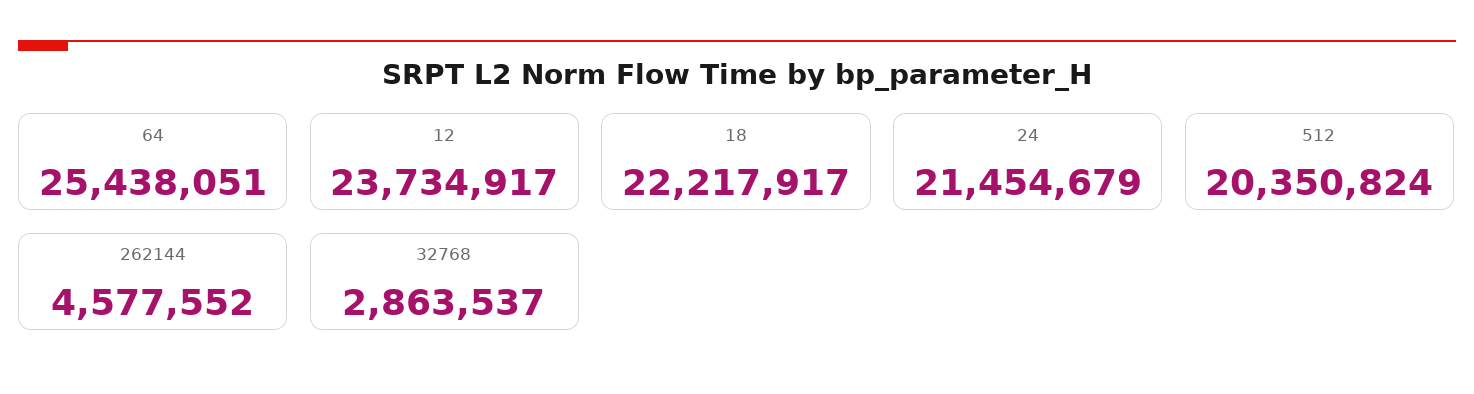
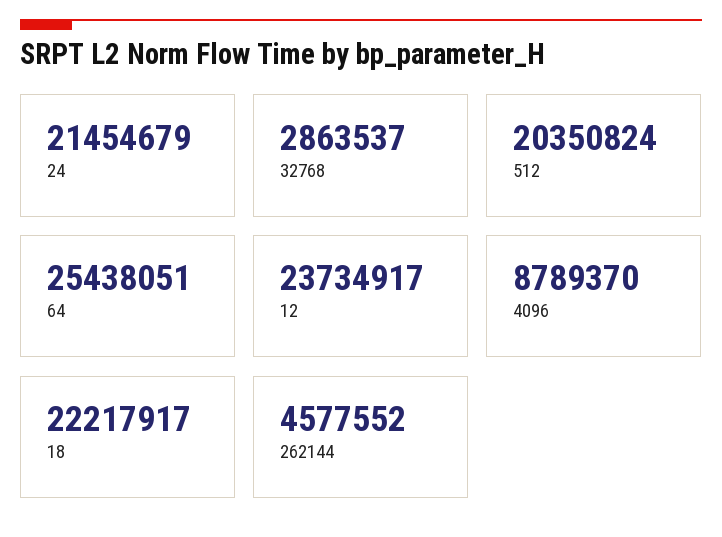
4096: none -> 8789370

